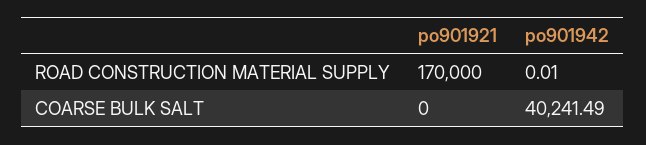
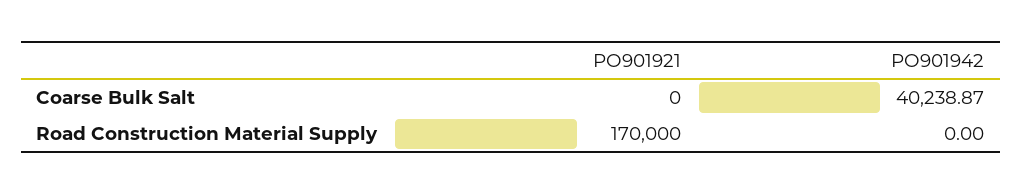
po901942, ROAD CONSTRUCTION MATERIAL SUPPLY: 0.01 -> 0
po901942, COARSE BULK SALT: 40241.49 -> 40238.87

